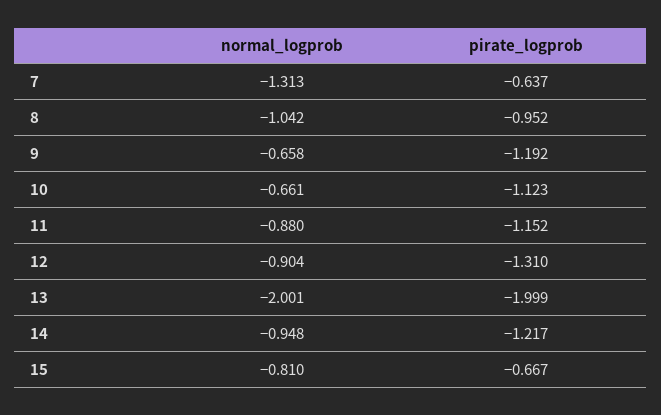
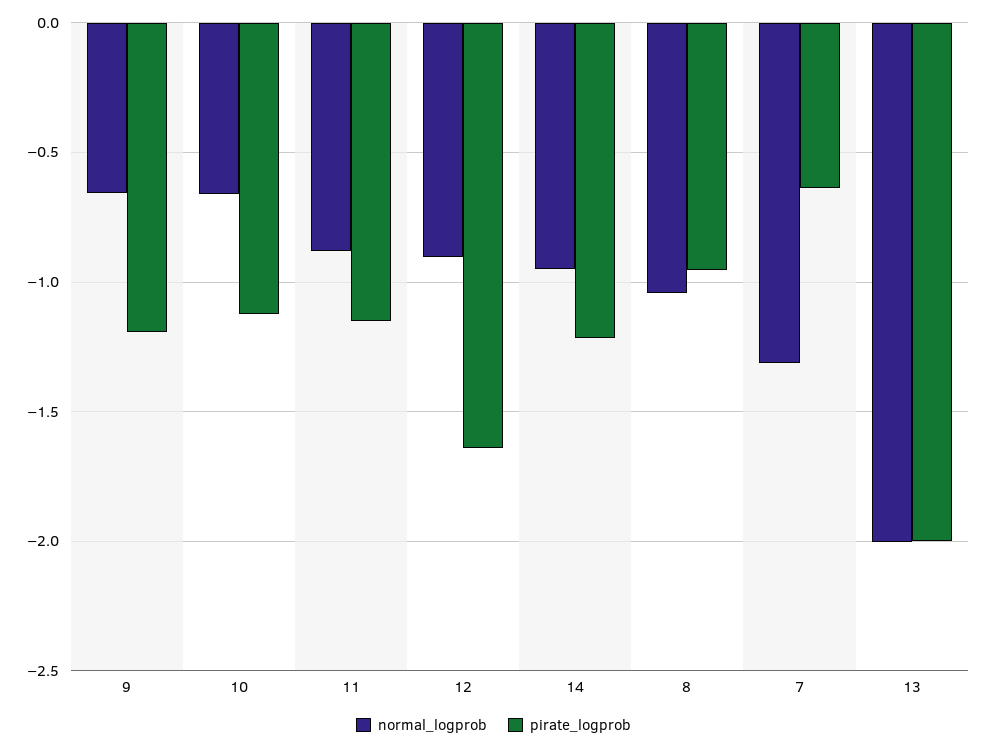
pirate_logprob, 12: -1.31 -> -1.65
normal_logprob, 15: -0.81 -> none
pirate_logprob, 15: -0.667 -> none

